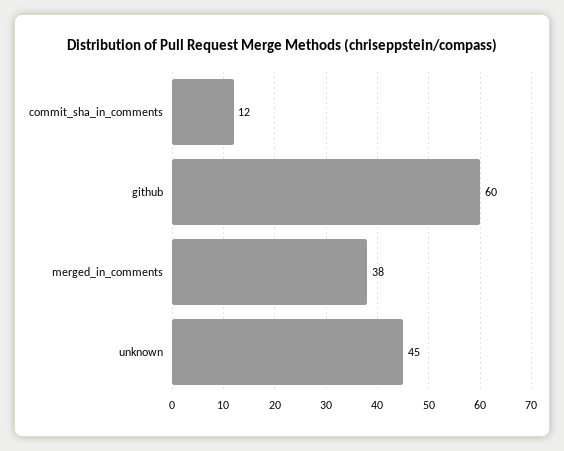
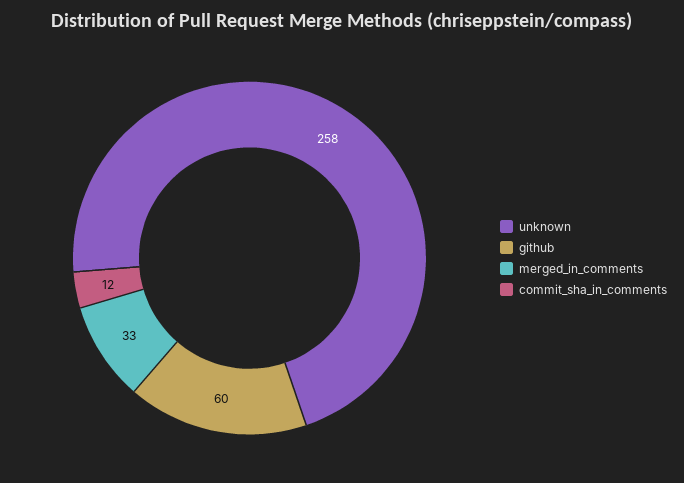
merged_in_comments: 38 -> 33
unknown: 45 -> 258

